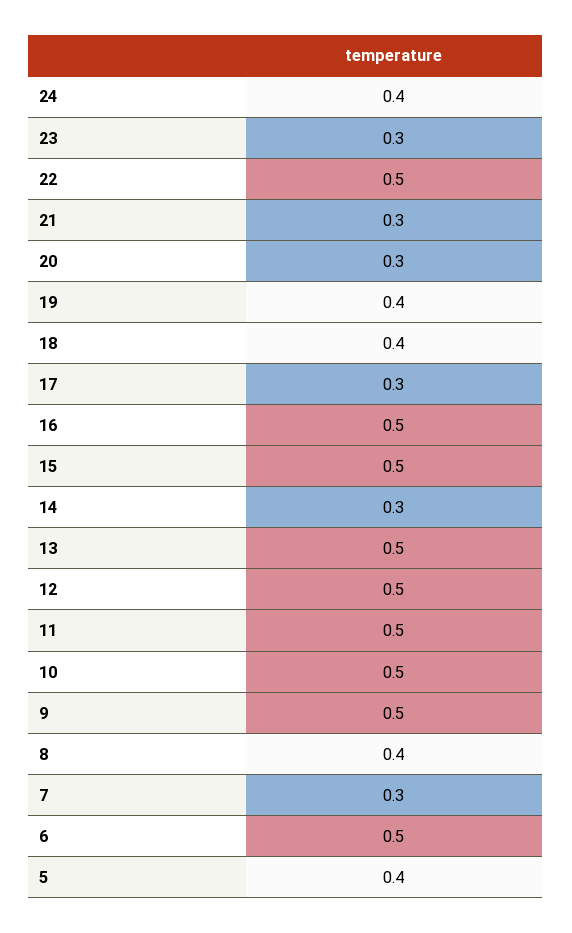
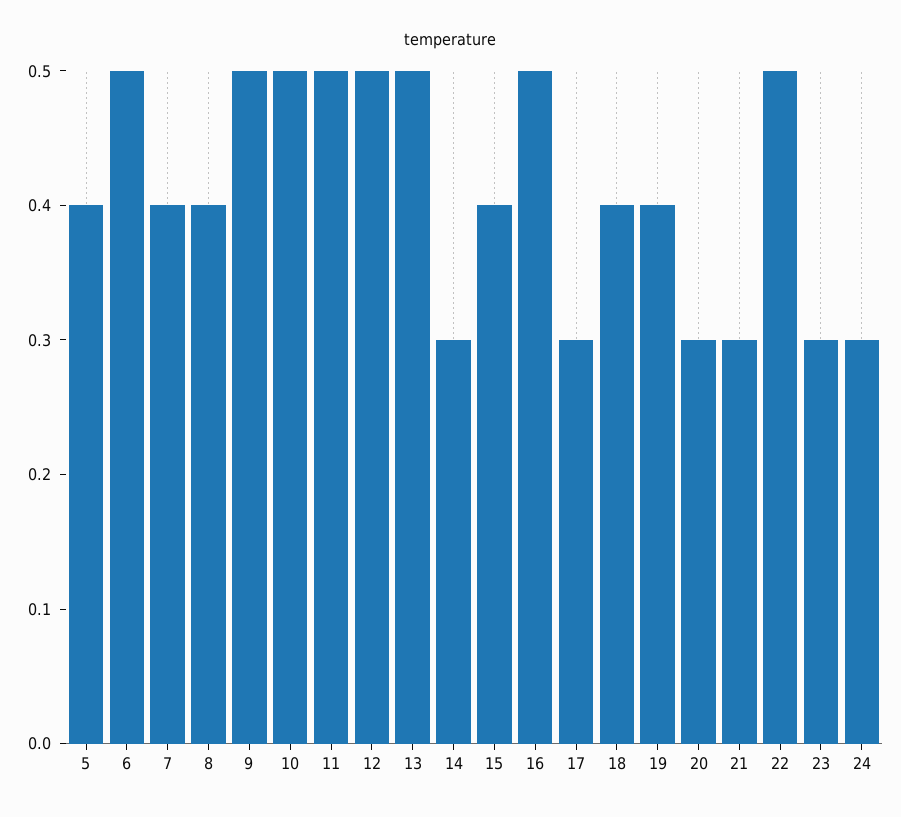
24: 0.4 -> 0.3
15: 0.5 -> 0.4
7: 0.3 -> 0.4

